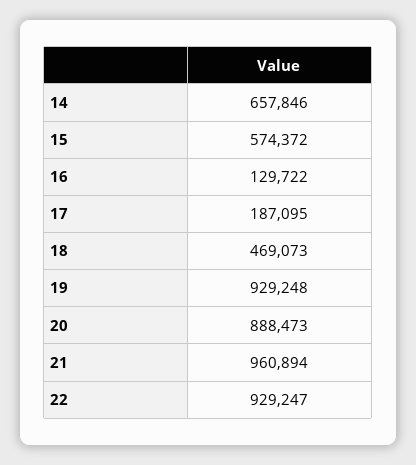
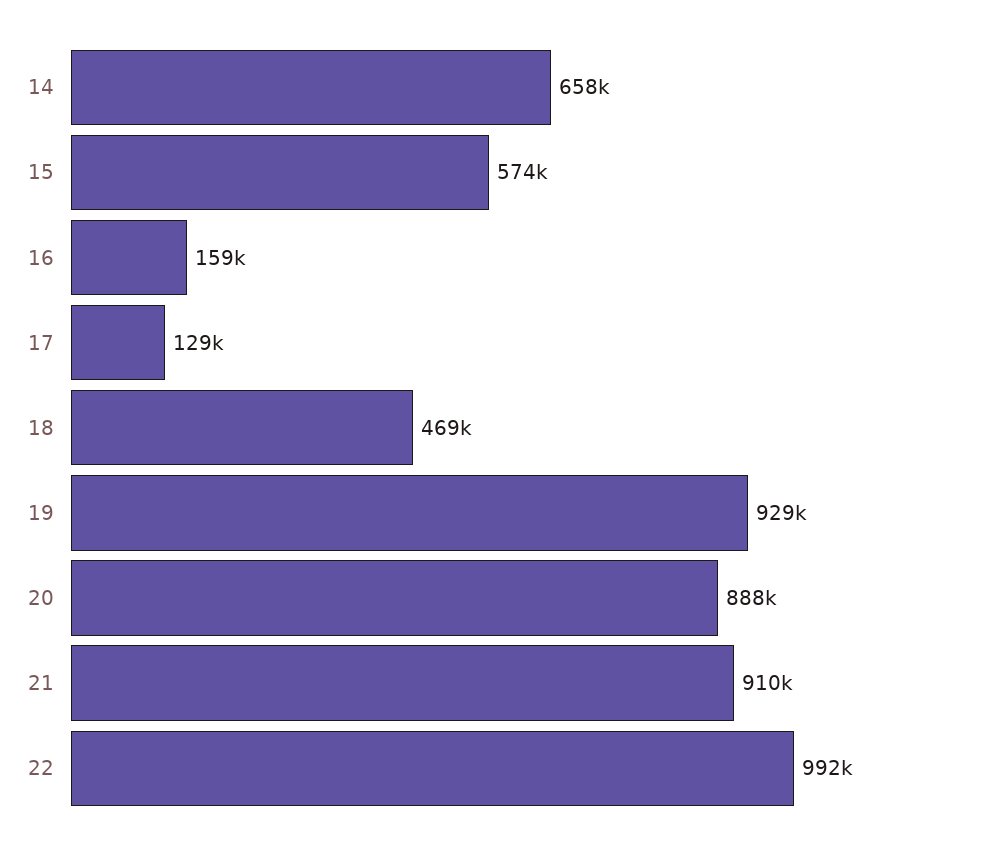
16: 129722 -> 159000
17: 187095 -> 129000
21: 960894 -> 910000
22: 929247 -> 992000

